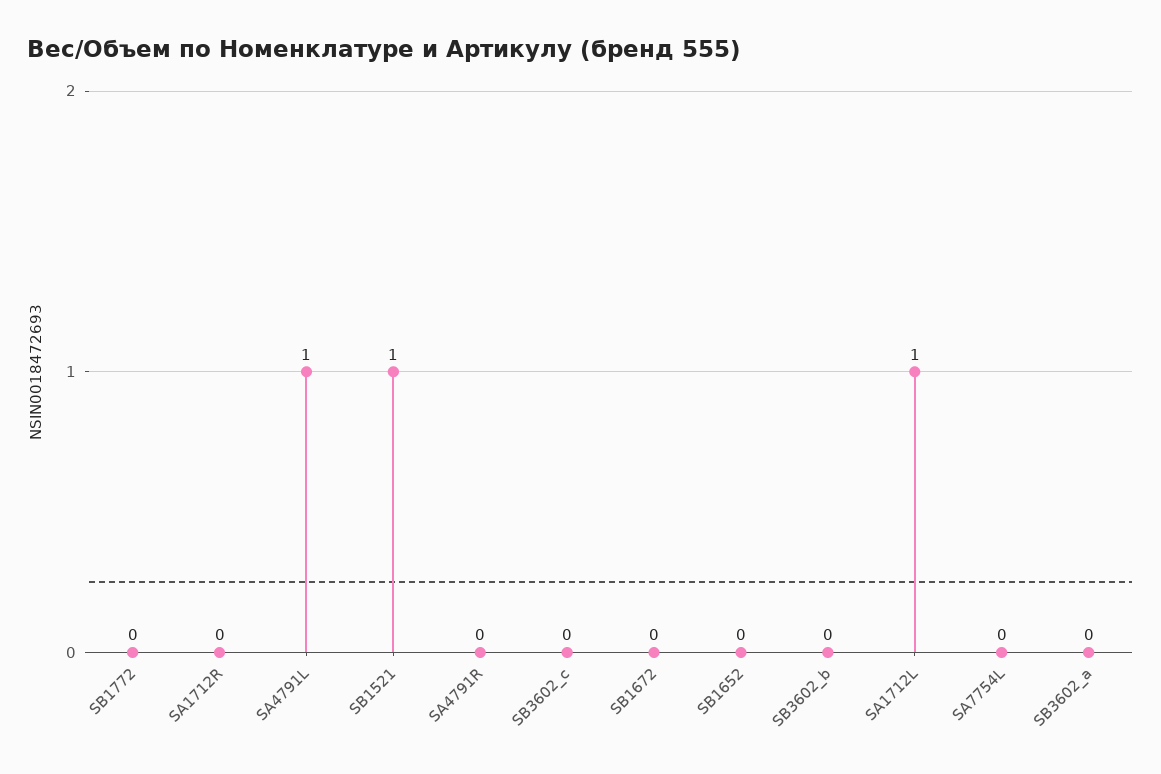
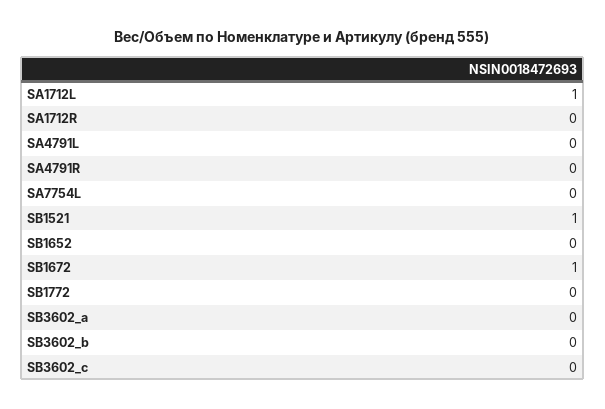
SA4791L: 1 -> 0
SB1672: 0 -> 1

